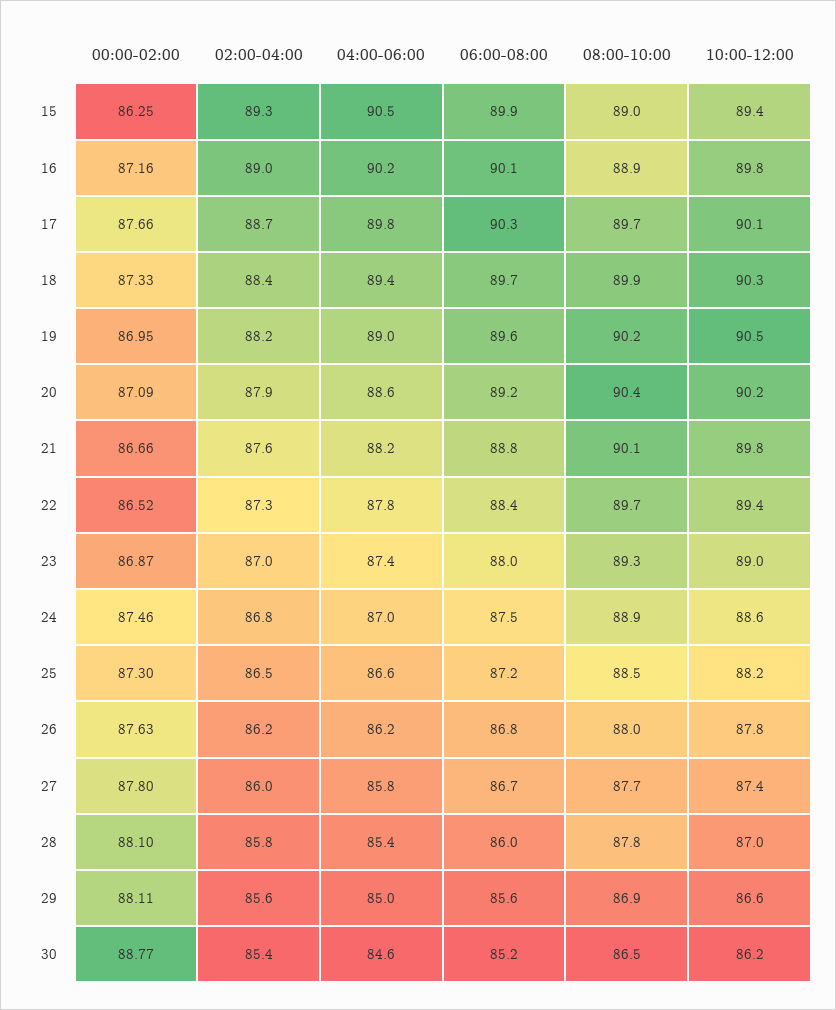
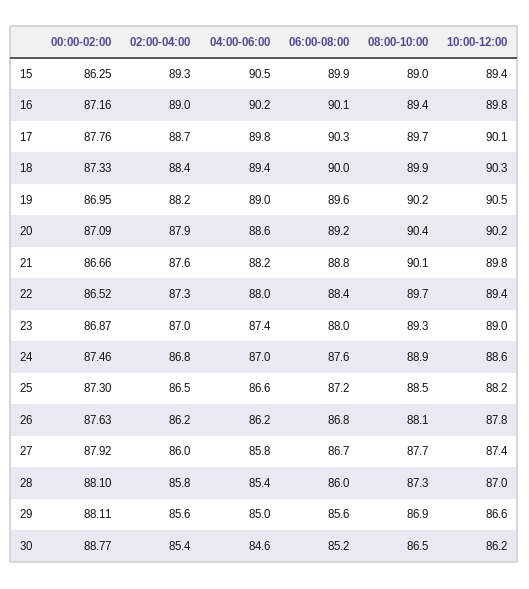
08:00-10:00, 16: 88.9 -> 89.4
00:00-02:00, 17: 87.66 -> 87.76
06:00-08:00, 18: 89.7 -> 90
04:00-06:00, 22: 87.8 -> 88
06:00-08:00, 24: 87.5 -> 87.6
08:00-10:00, 26: 88 -> 88.1
00:00-02:00, 27: 87.8 -> 87.92
08:00-10:00, 28: 87.8 -> 87.3

